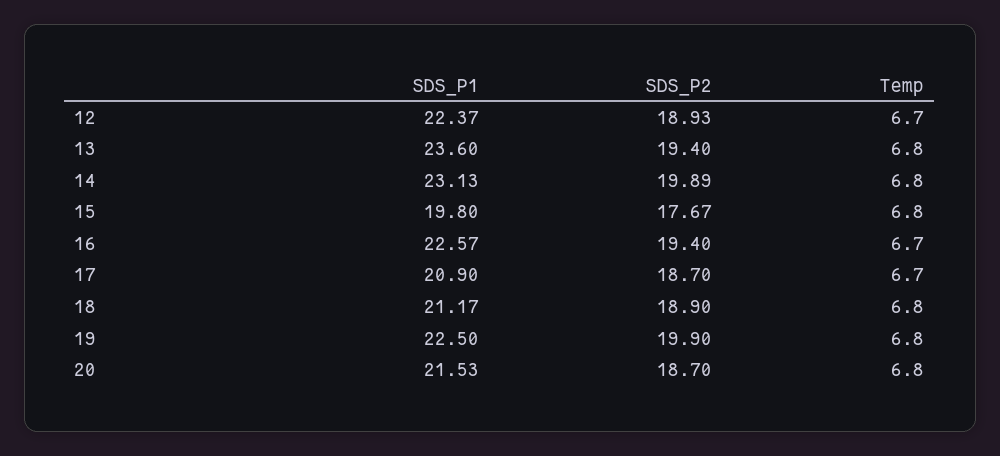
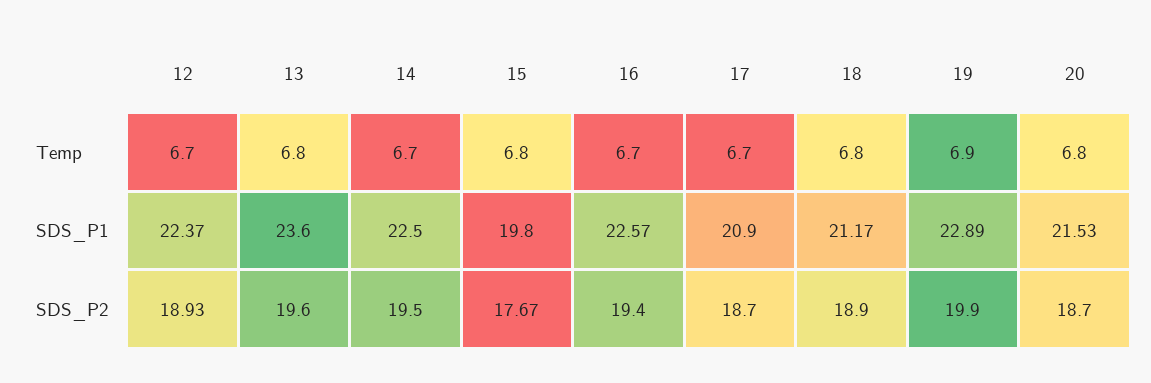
SDS_P2, 13: 19.4 -> 19.6
SDS_P1, 14: 23.13 -> 22.5
SDS_P2, 14: 19.89 -> 19.5
Temp, 14: 6.8 -> 6.7
SDS_P1, 19: 22.5 -> 22.89
Temp, 19: 6.8 -> 6.9

